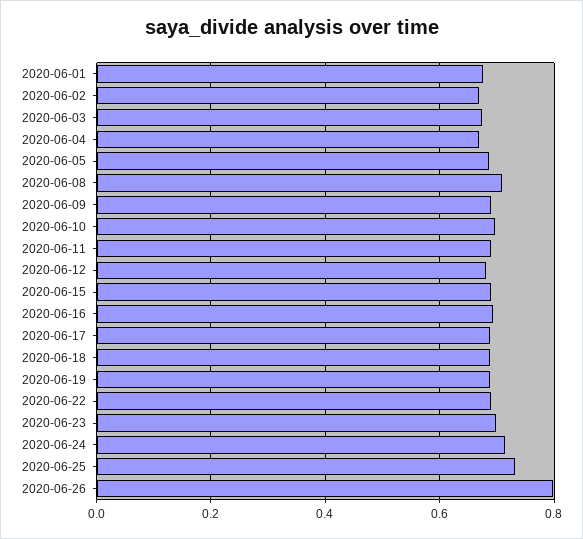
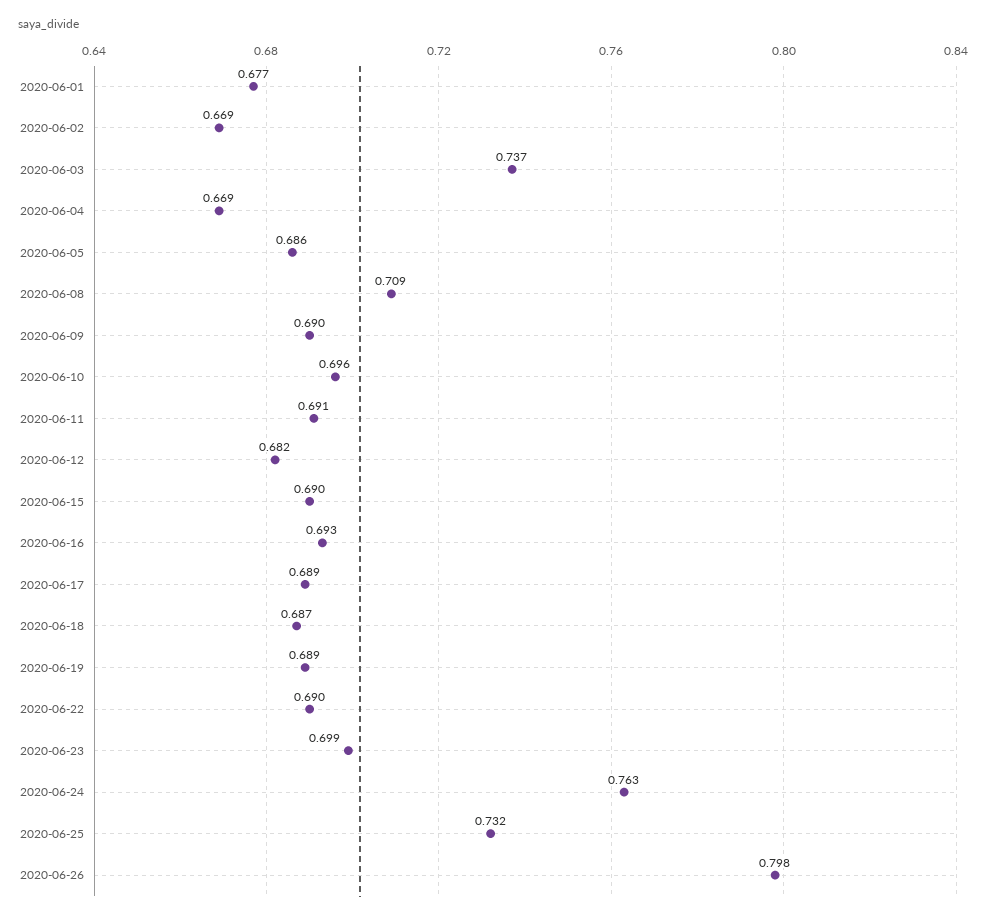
2020-06-03: 0.68 -> 0.737
2020-06-24: 0.72 -> 0.763

